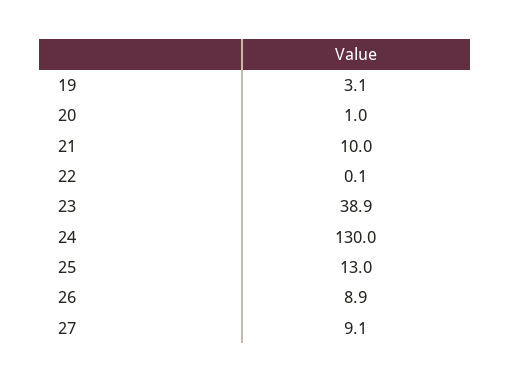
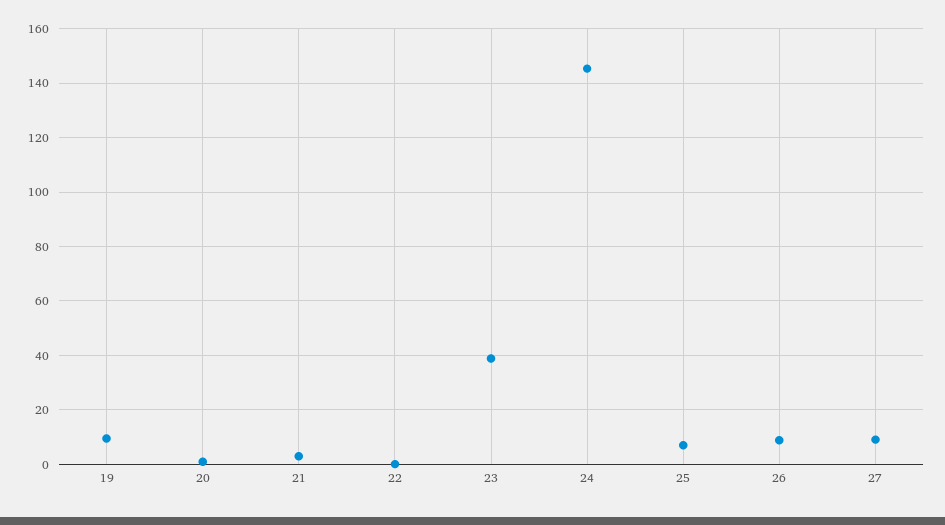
19: 3.1 -> 10
21: 10 -> 2.5
24: 130 -> 145
25: 13 -> 7.5

